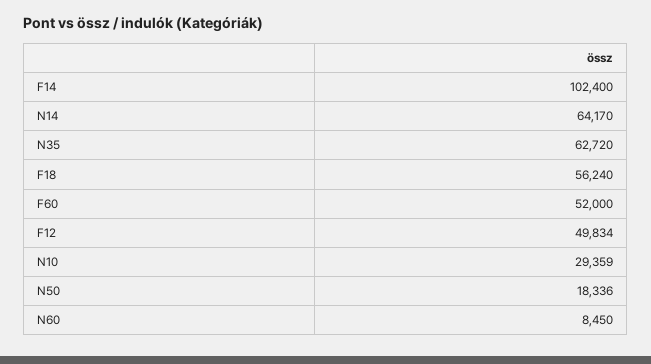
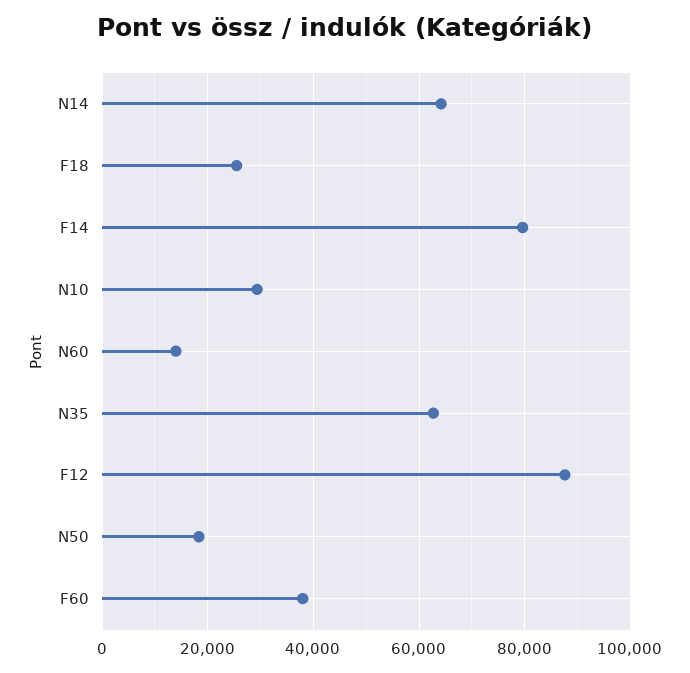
F14: 102400 -> 80000
F18: 56240 -> 26000
F60: 52000 -> 38000
F12: 49834 -> 88000
N60: 8450 -> 14000

